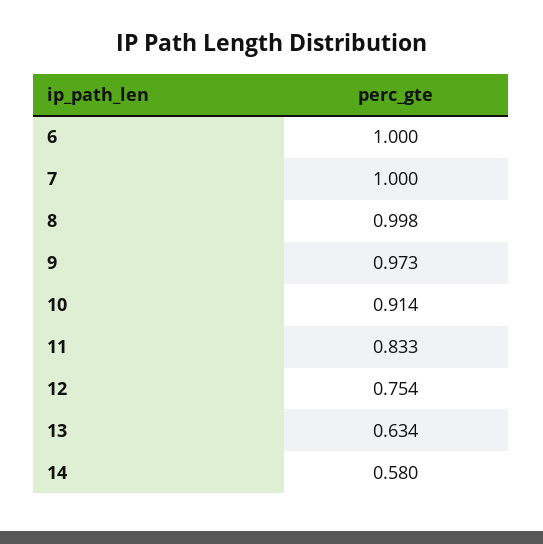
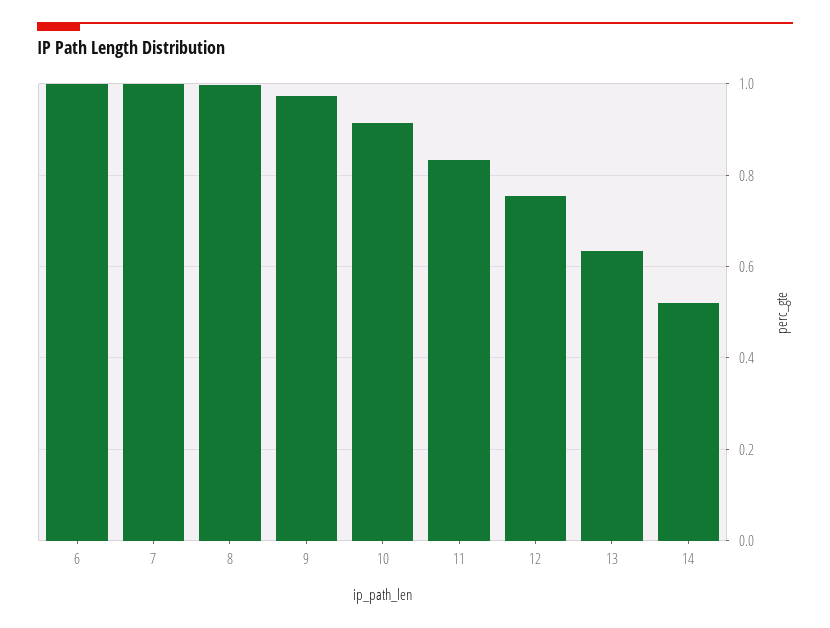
14: 0.58 -> 0.52

